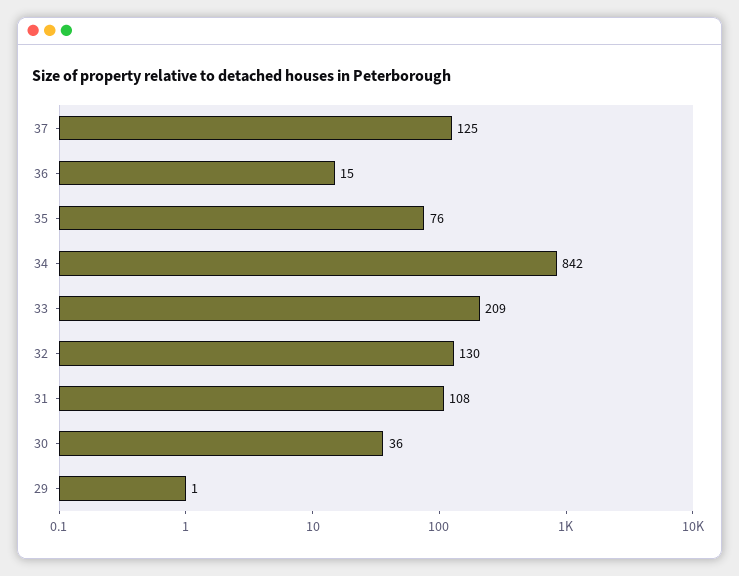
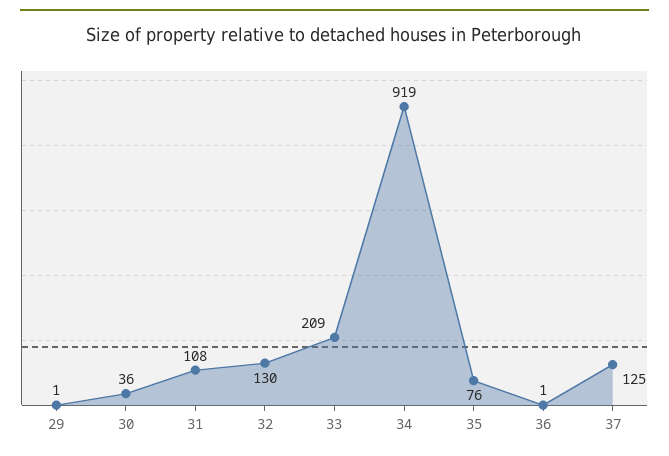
36: 15 -> 1
34: 842 -> 919

